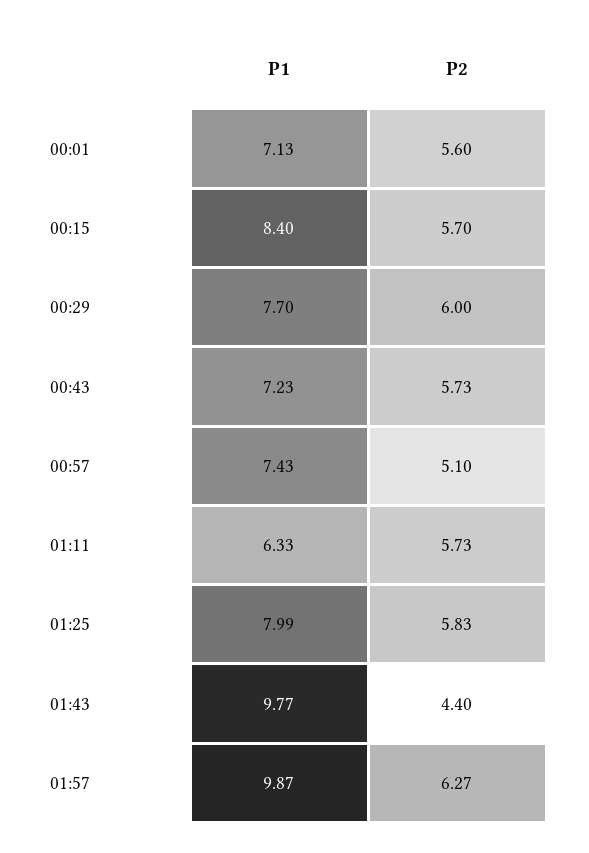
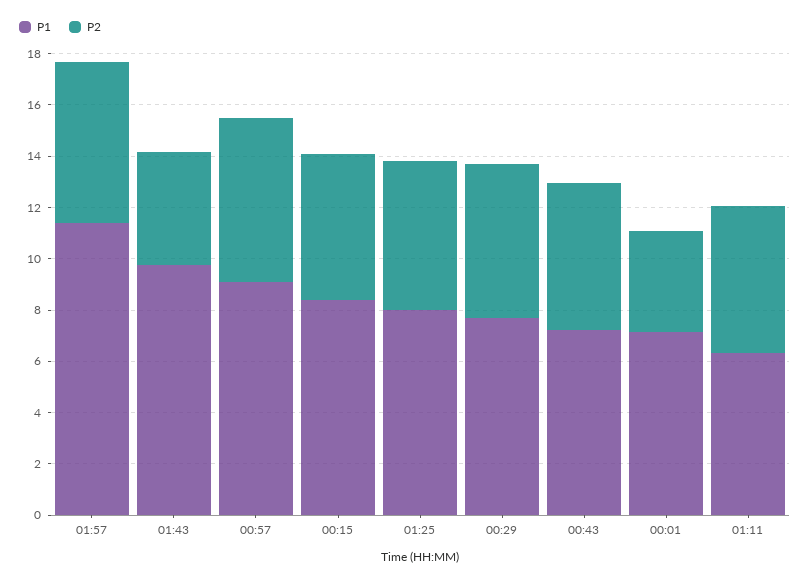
P2, 00:01: 5.6 -> 4
P1, 00:57: 7.43 -> 9
P2, 00:57: 5.1 -> 6.5
P1, 01:57: 9.87 -> 11.5

